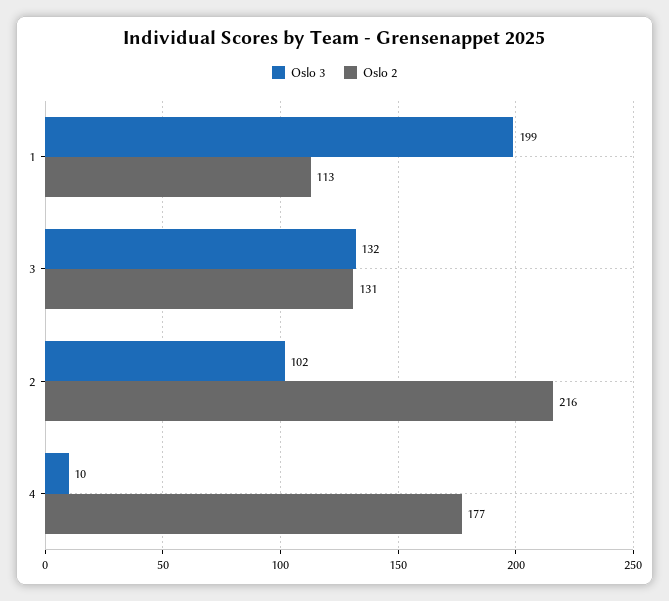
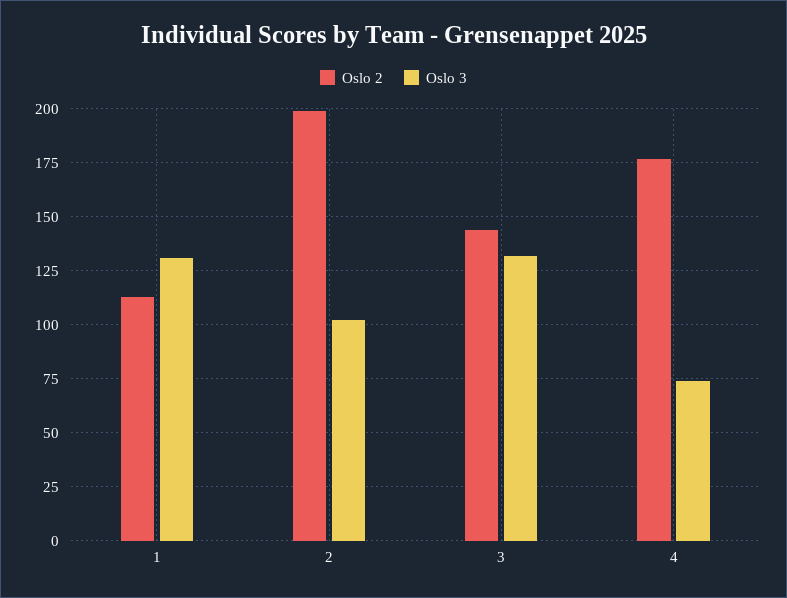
Oslo 3, 1: 199 -> 130
Oslo 2, 3: 131 -> 145
Oslo 2, 2: 216 -> 200
Oslo 3, 4: 10 -> 75

